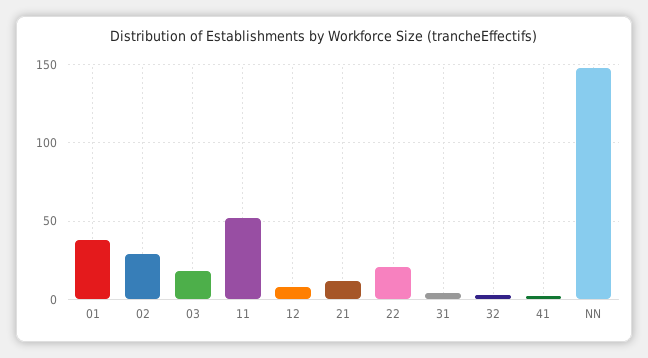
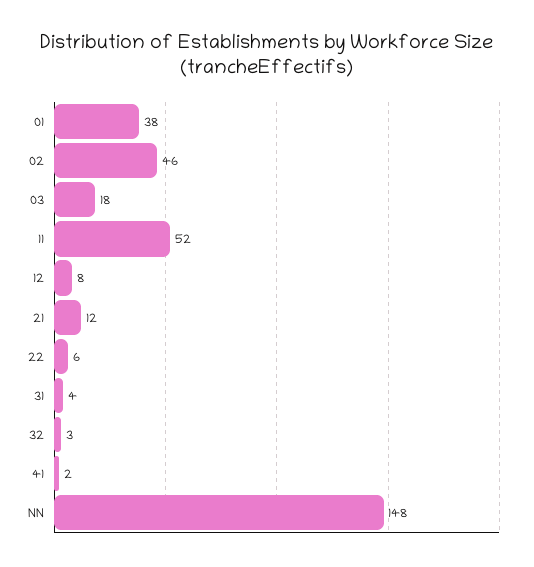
02: 30 -> 46
22: 20 -> 6

